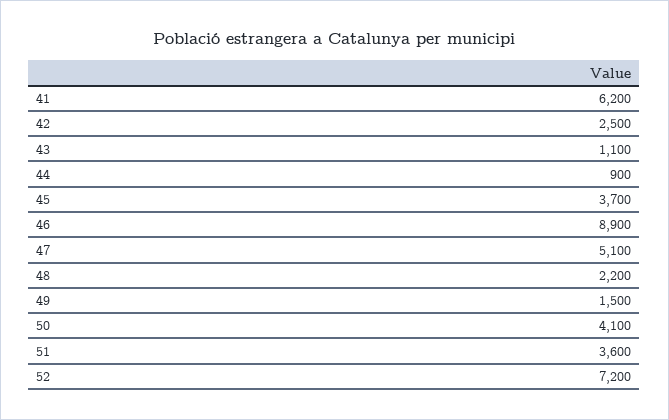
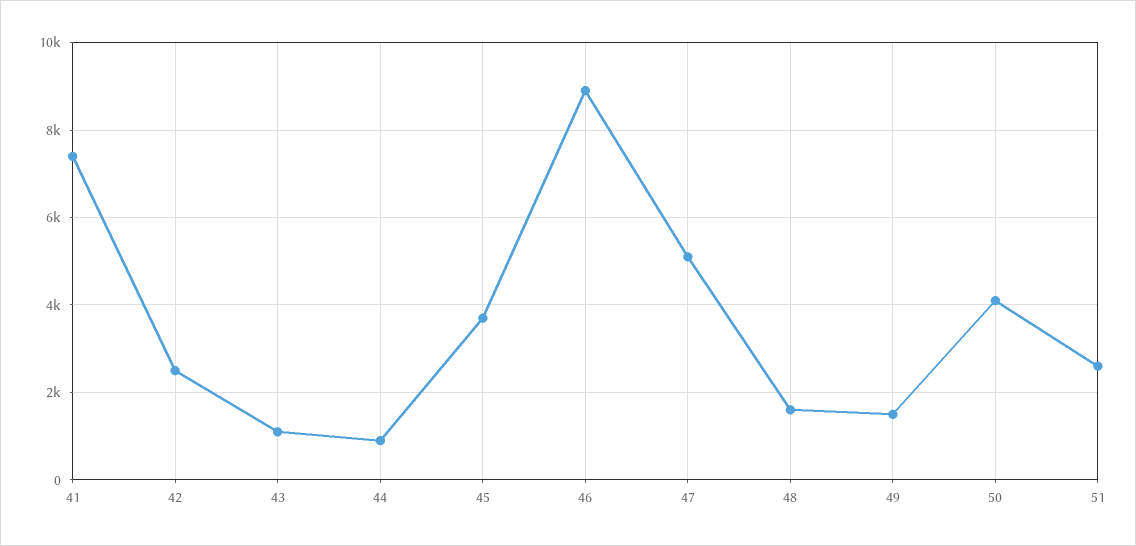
41: 6200 -> 7400
48: 2200 -> 1600
51: 3600 -> 2600
52: 7200 -> none

